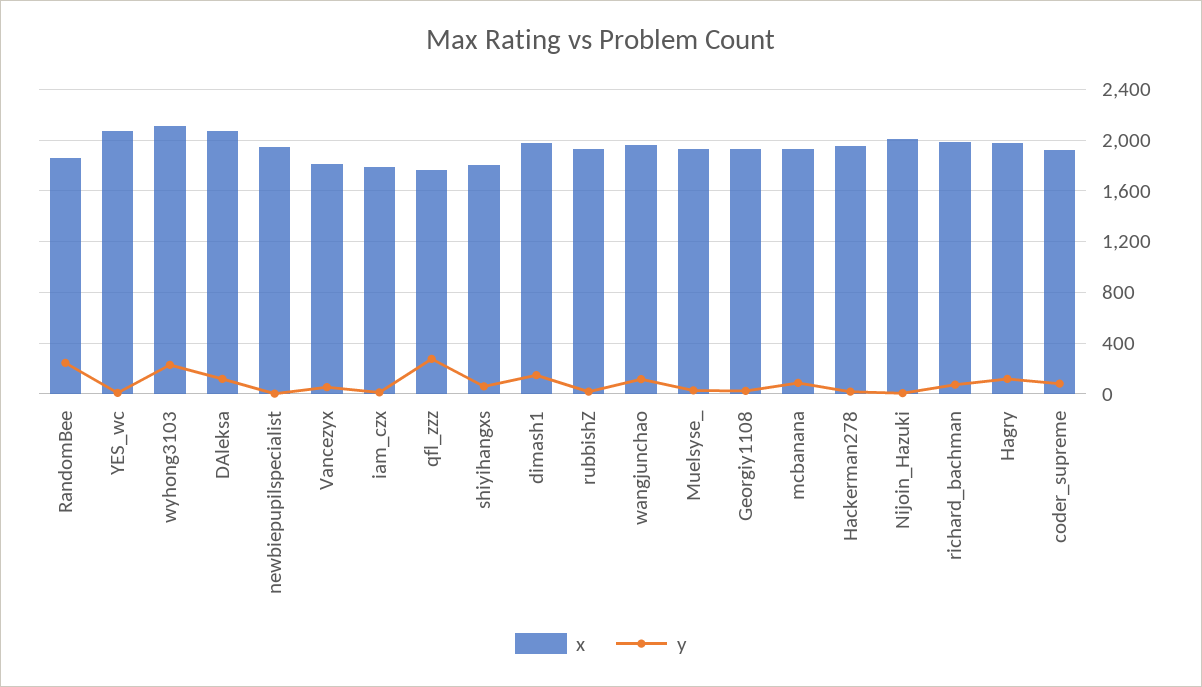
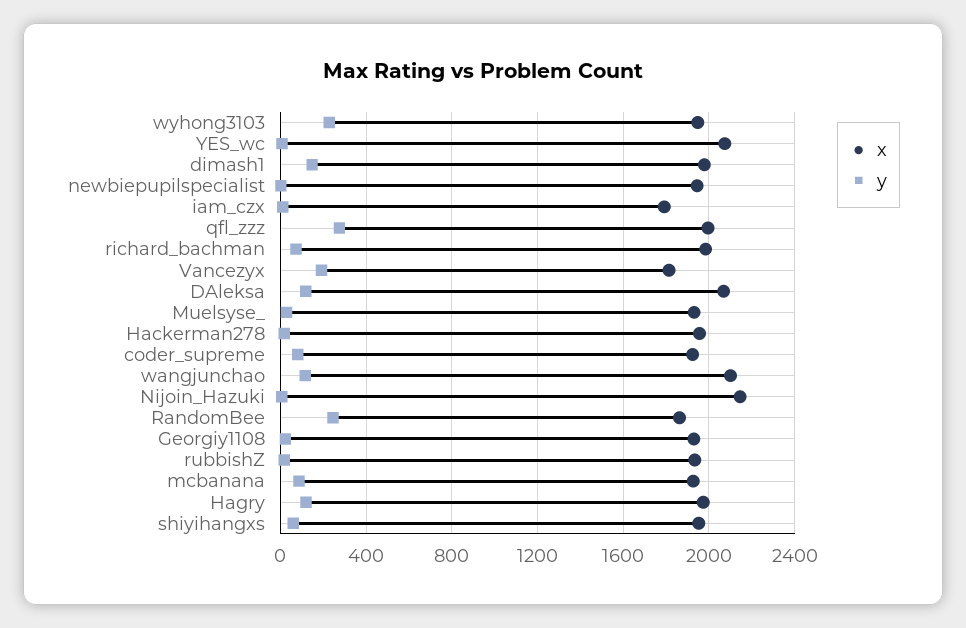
x, wyhong3103: 2100 -> 1950
y, Vancezyx: 50 -> 200
x, qfl_zzz: 1750 -> 2000
x, shiyihangxs: 1800 -> 1950
x, wangjunchao: 1950 -> 2100
x, Nijoin_Hazuki: 2000 -> 2150

